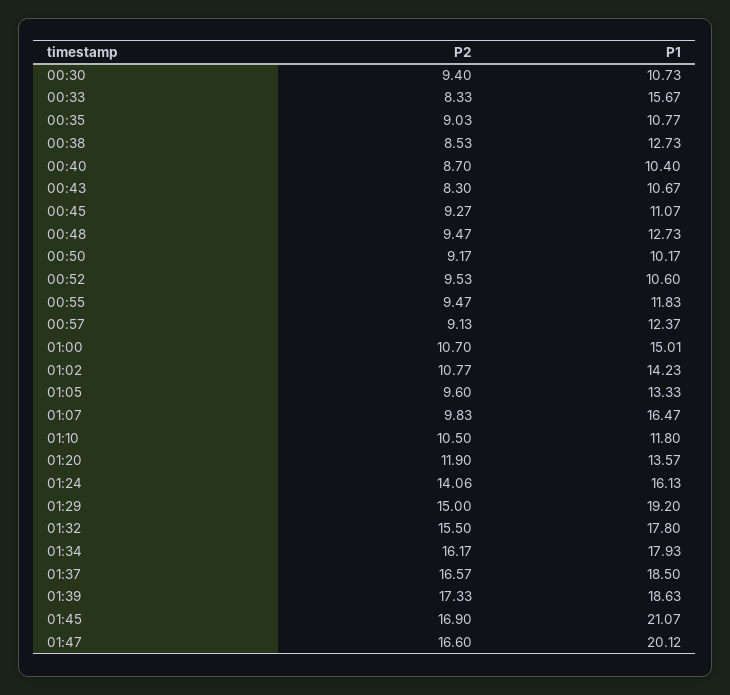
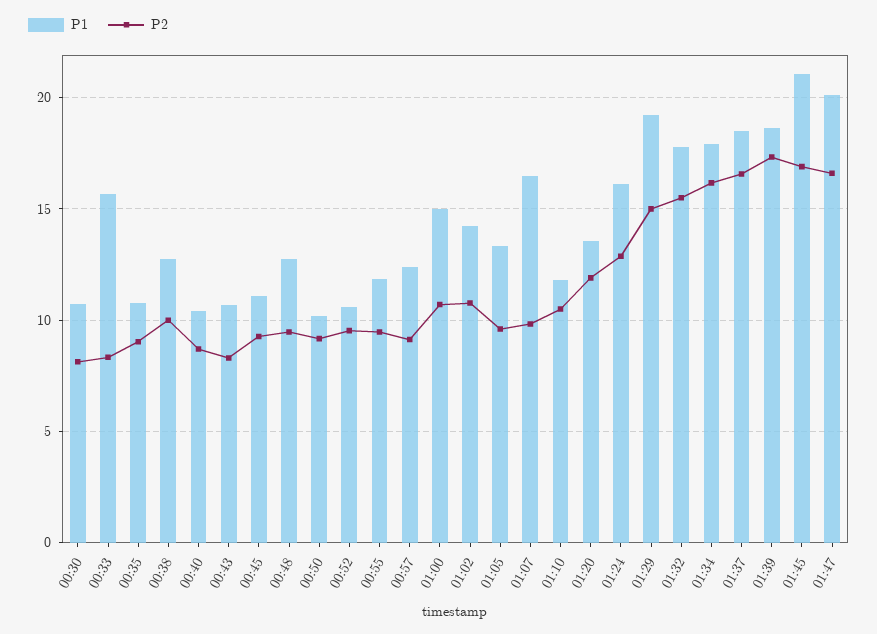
P2, 00:30: 9.4 -> 8
P2, 00:38: 8.53 -> 10
P2, 01:24: 14.06 -> 13

